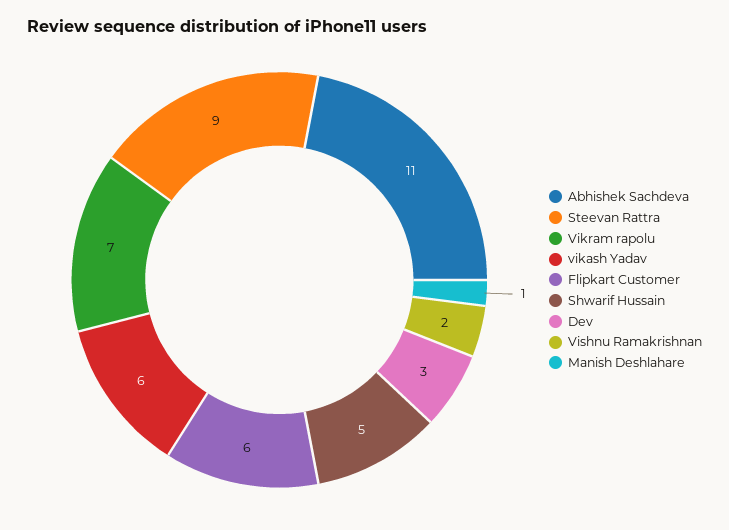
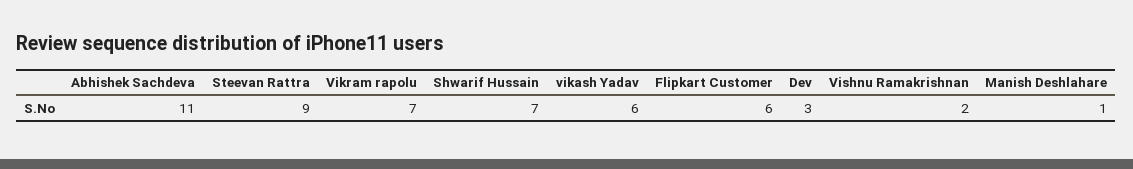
Shwarif Hussain: 5 -> 7

